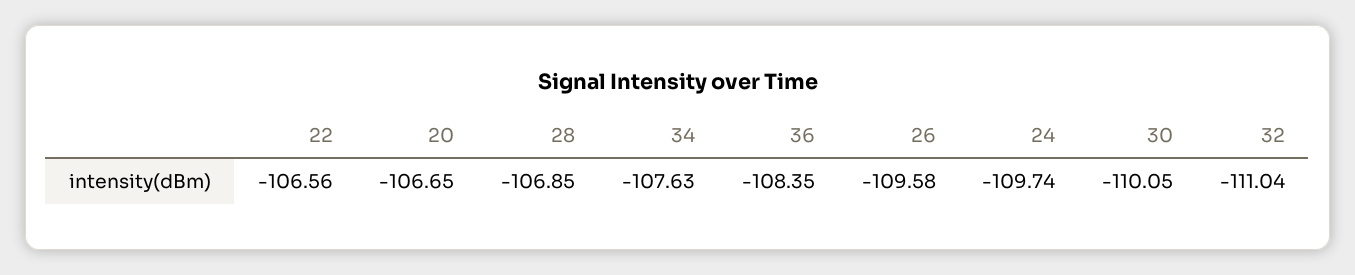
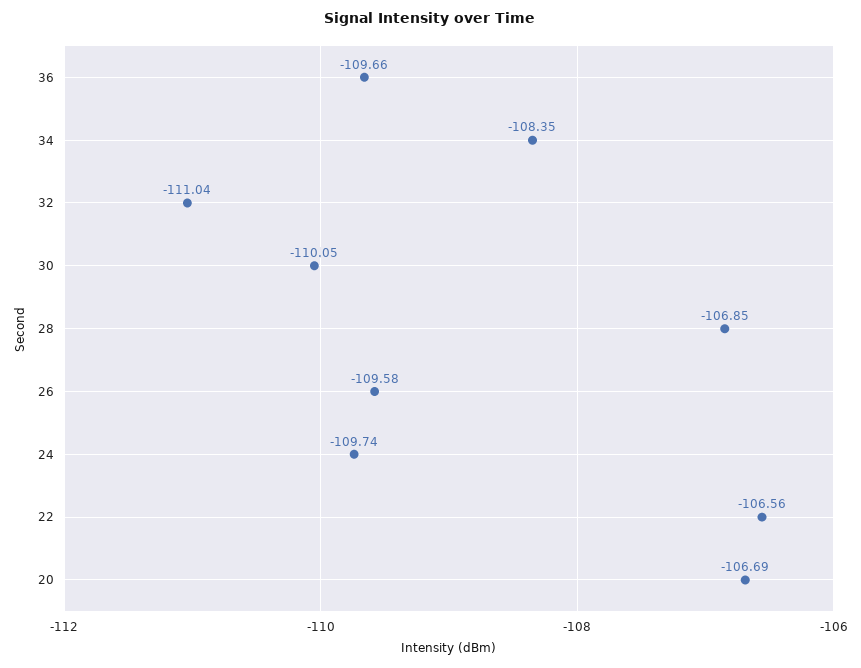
20: -106.65 -> -106.69
34: -107.63 -> -108.35
36: -108.35 -> -109.66

